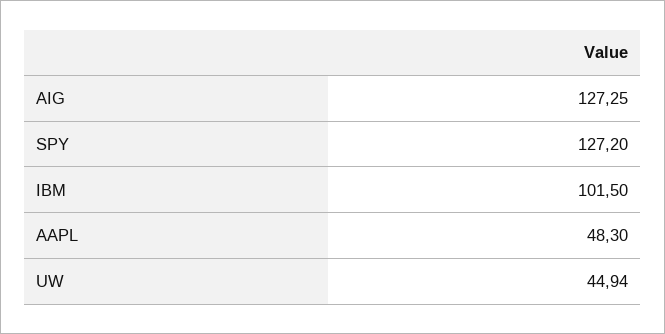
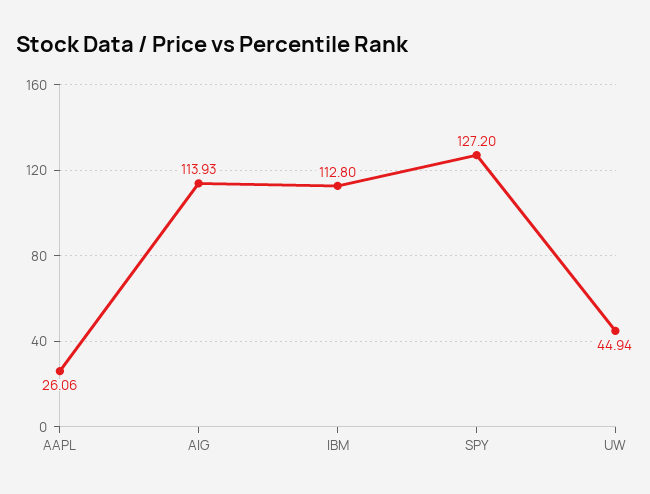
AIG: 127.25 -> 113.93
IBM: 101.5 -> 112.8
AAPL: 48.3 -> 26.06

